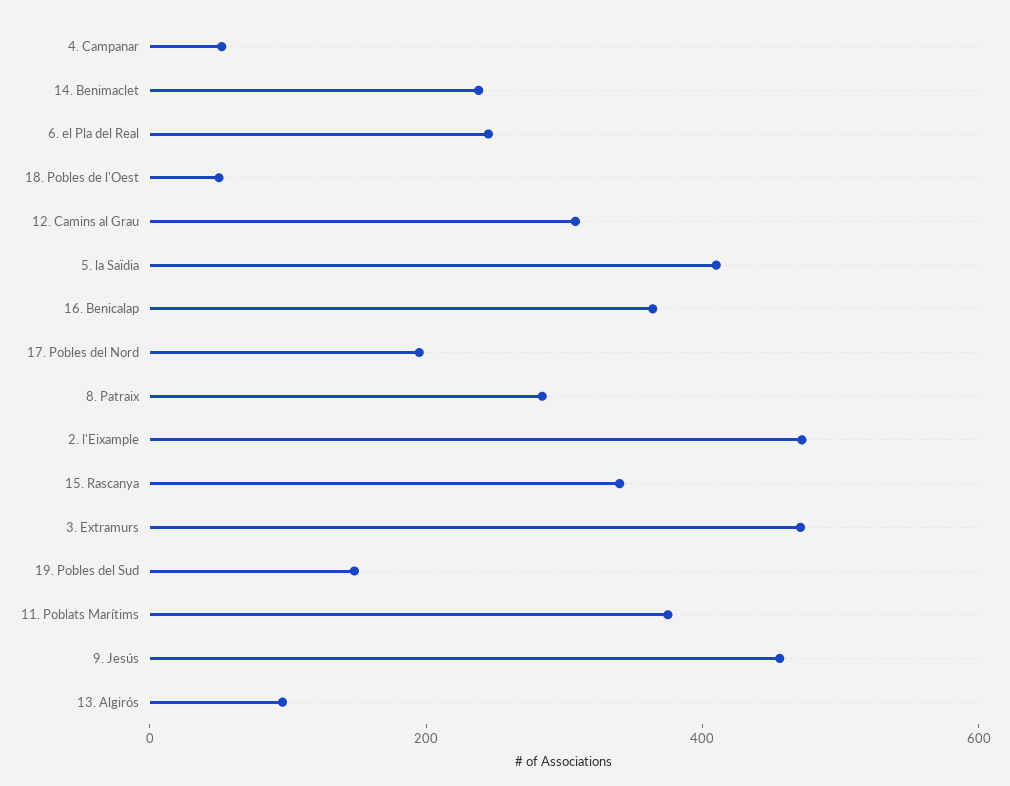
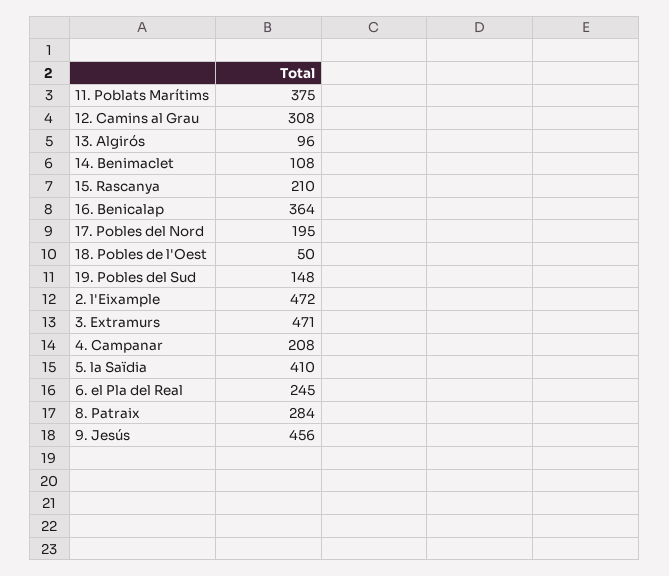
4. Campanar: 50 -> 208
14. Benimaclet: 250 -> 108
15. Rascanya: 350 -> 210

